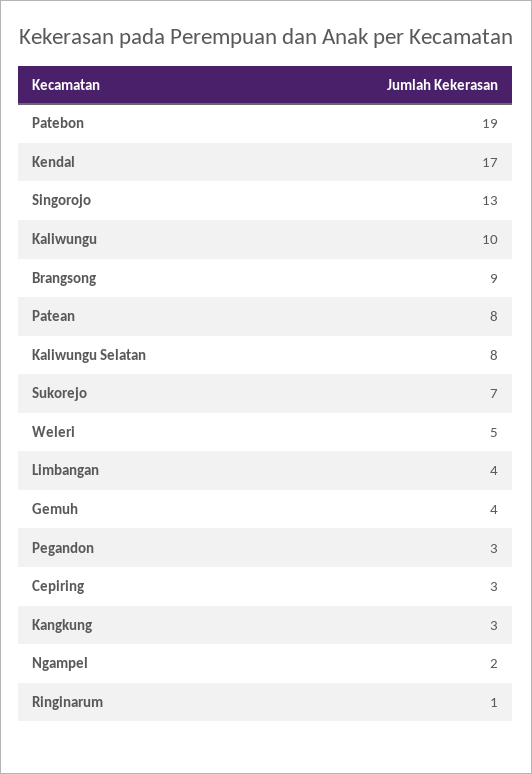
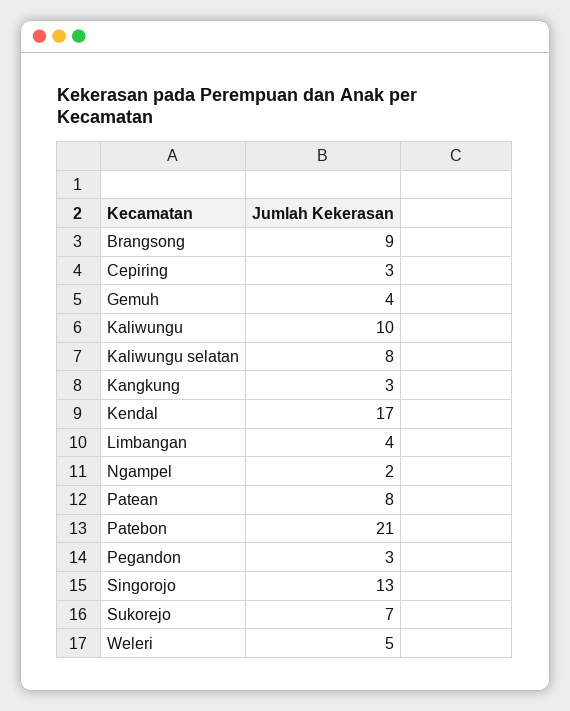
Patebon: 19 -> 21
Ringinarum: 1 -> none

